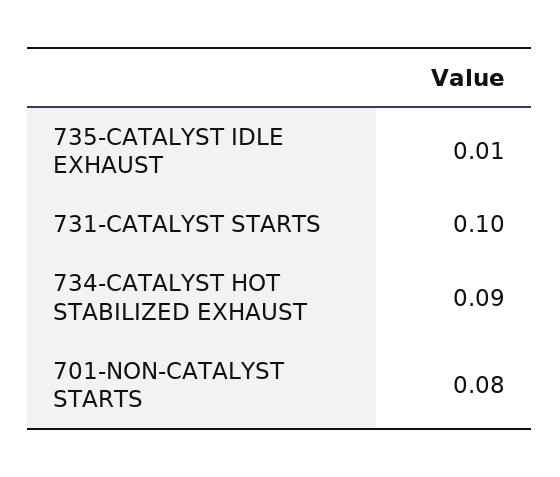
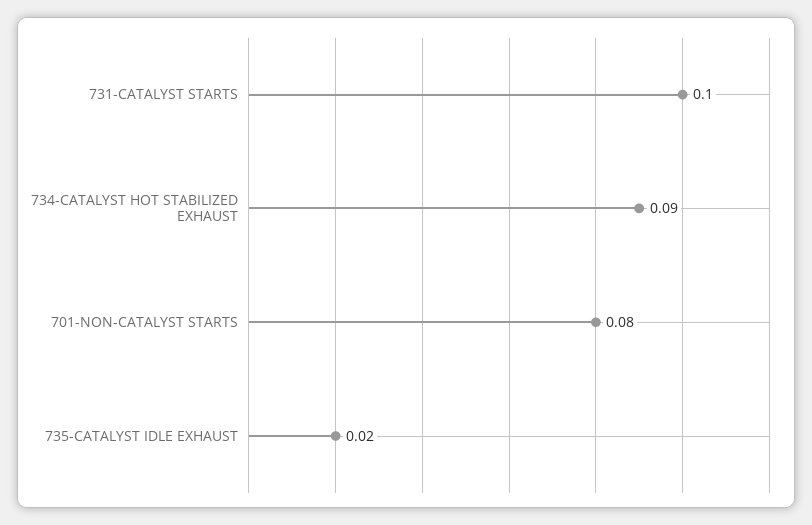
735-CATALYST IDLE EXHAUST: 0.01 -> 0.02

